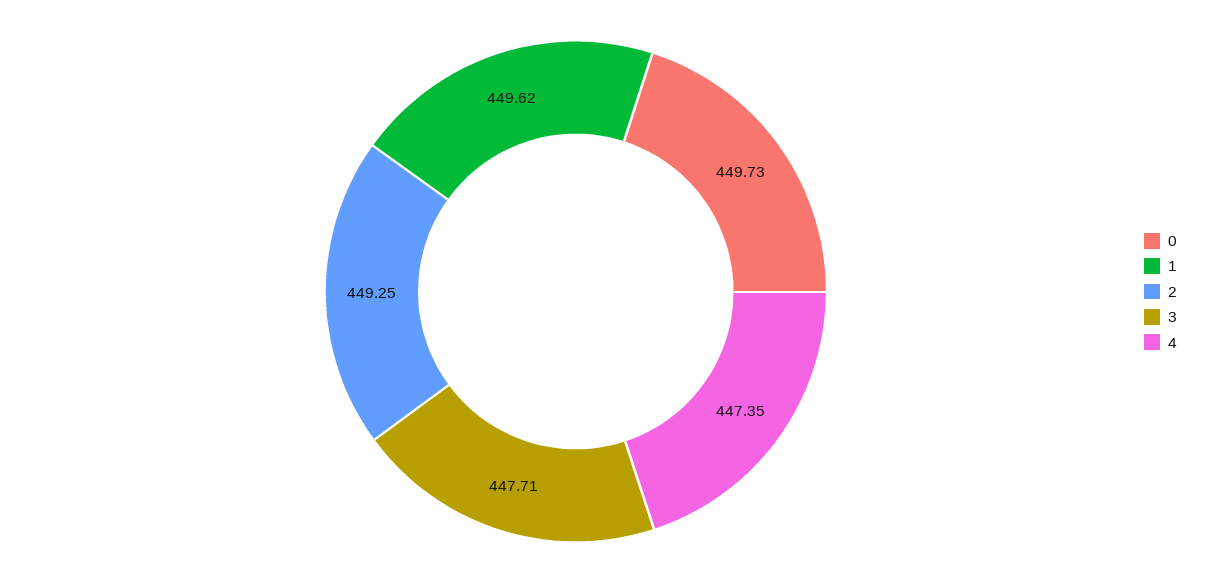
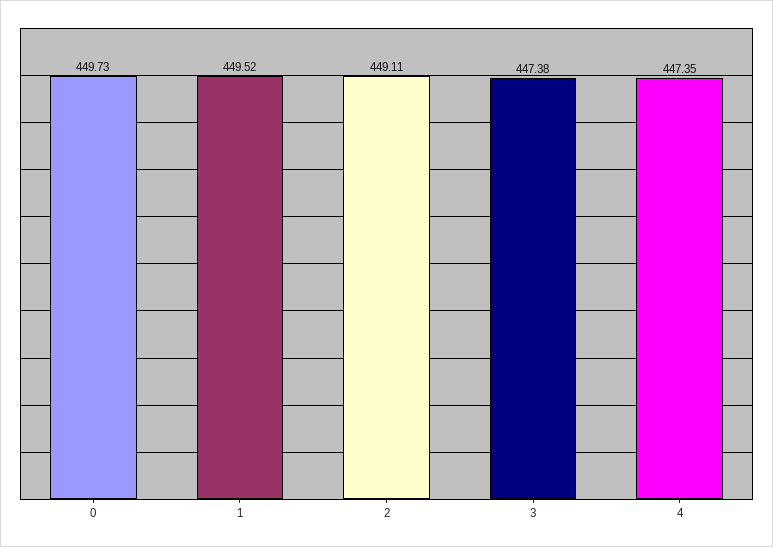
1: 449.62 -> 449.52
2: 449.25 -> 449.11
3: 447.71 -> 447.38

